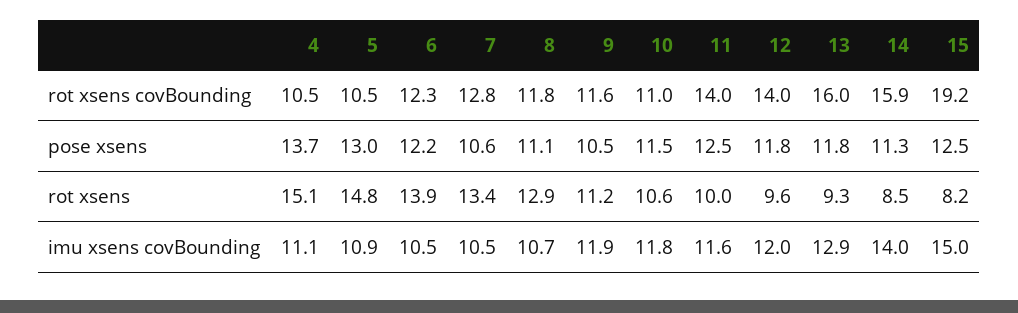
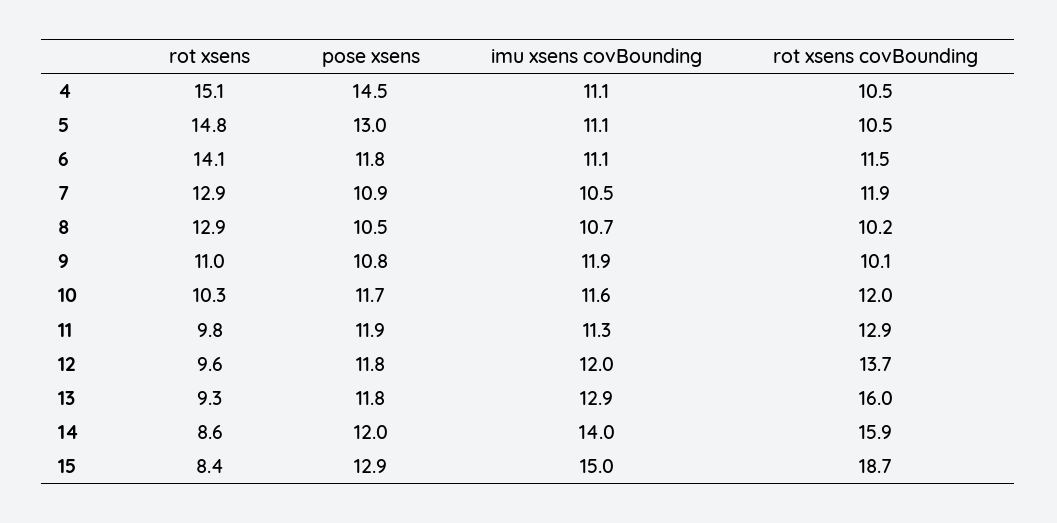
6, rot xsens covBounding: 12.3 -> 11.5
7, rot xsens covBounding: 12.8 -> 11.9
8, rot xsens covBounding: 11.8 -> 10.2
9, rot xsens covBounding: 11.6 -> 10.1
10, rot xsens covBounding: 11 -> 12
11, rot xsens covBounding: 14 -> 12.9
12, rot xsens covBounding: 14 -> 13.7
15, rot xsens covBounding: 19.2 -> 18.7
4, pose xsens: 13.7 -> 14.5
6, pose xsens: 12.2 -> 11.8
7, pose xsens: 10.6 -> 10.9
8, pose xsens: 11.1 -> 10.5
9, pose xsens: 10.5 -> 10.8
10, pose xsens: 11.5 -> 11.7
11, pose xsens: 12.5 -> 11.9
14, pose xsens: 11.3 -> 12
15, pose xsens: 12.5 -> 12.9
6, rot xsens: 13.9 -> 14.1
7, rot xsens: 13.4 -> 12.9
9, rot xsens: 11.2 -> 11
10, rot xsens: 10.6 -> 10.3
11, rot xsens: 10 -> 9.8
14, rot xsens: 8.5 -> 8.6
15, rot xsens: 8.2 -> 8.4
5, imu xsens covBounding: 10.9 -> 11.1
6, imu xsens covBounding: 10.5 -> 11.1
10, imu xsens covBounding: 11.8 -> 11.6
11, imu xsens covBounding: 11.6 -> 11.3

